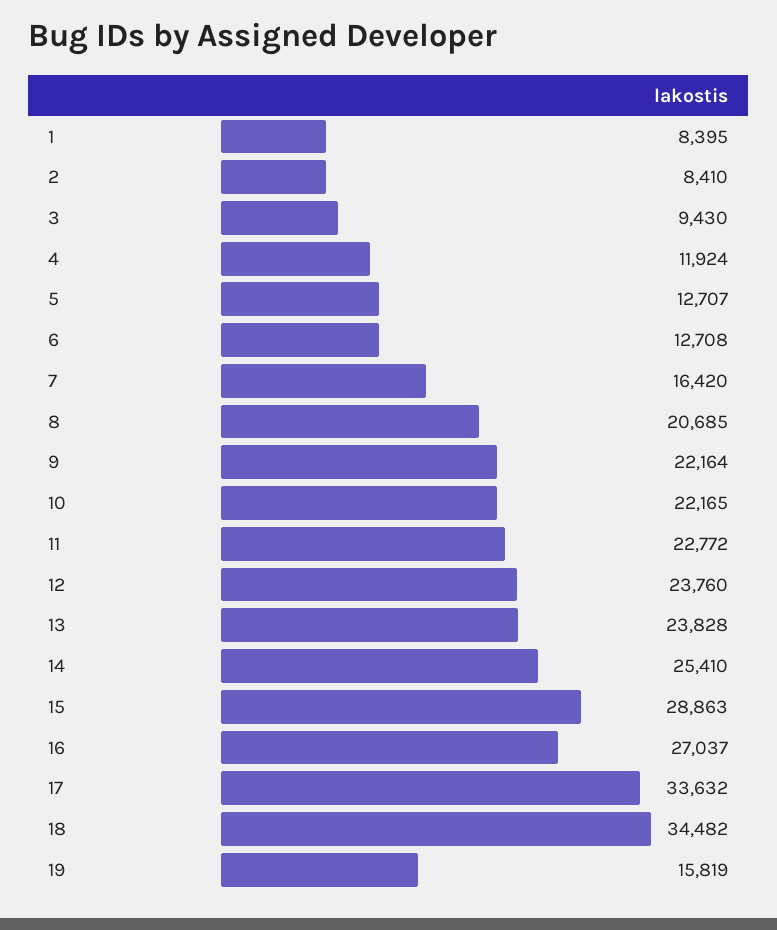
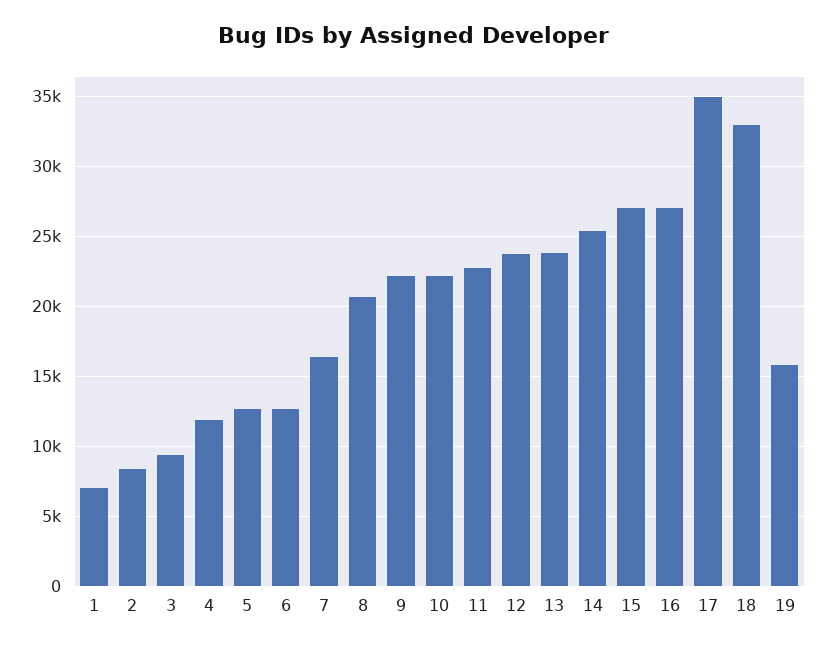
1: 8395 -> 7000
15: 28863 -> 27000
17: 33632 -> 35000
18: 34482 -> 33000

